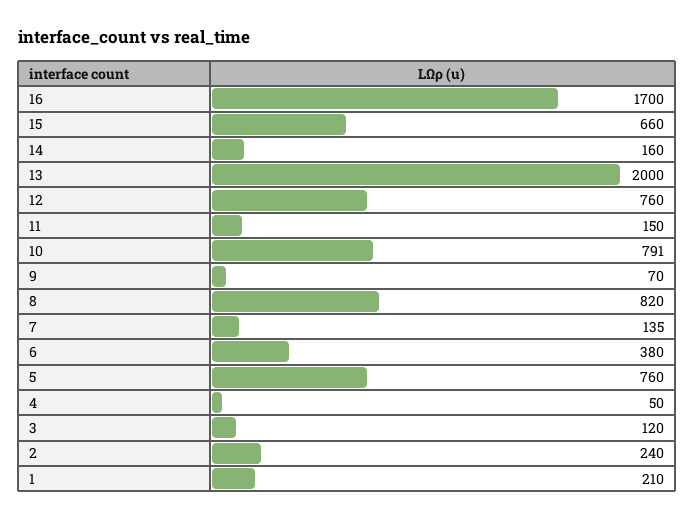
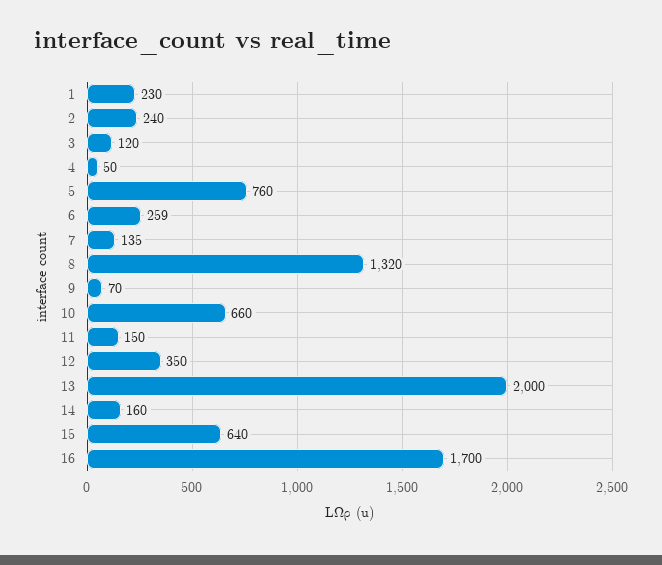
15: 660 -> 640
12: 760 -> 350
10: 791 -> 660
8: 820 -> 1320
6: 380 -> 259
1: 210 -> 230

